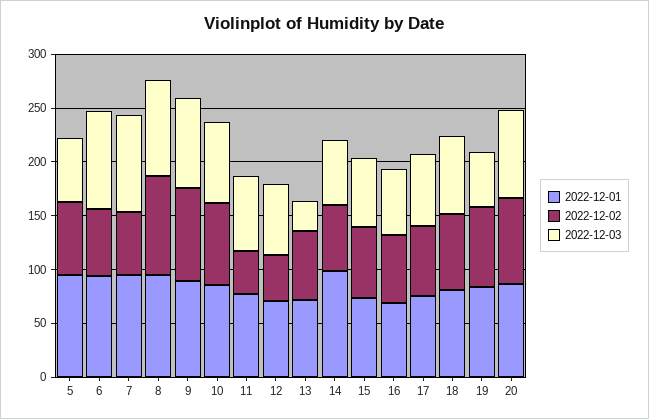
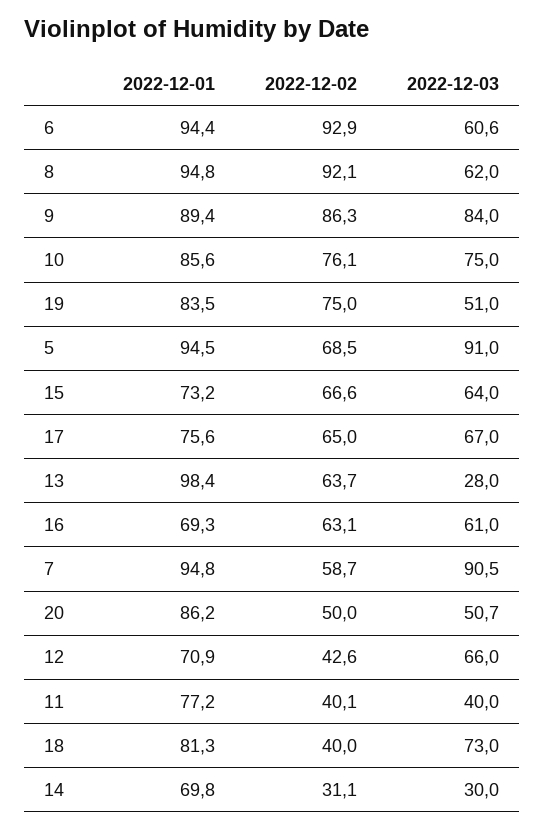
2022-12-03, 5: 60 -> 91
2022-12-02, 6: 60 -> 92.9
2022-12-03, 6: 90 -> 60.6
2022-12-03, 8: 90 -> 62
2022-12-03, 11: 70 -> 40
2022-12-01, 13: 70 -> 98.4
2022-12-01, 14: 100 -> 69.8
2022-12-02, 14: 60 -> 31.1
2022-12-03, 14: 60 -> 30
2022-12-02, 18: 70 -> 40
2022-12-02, 20: 80 -> 50
2022-12-03, 20: 80 -> 50.7

